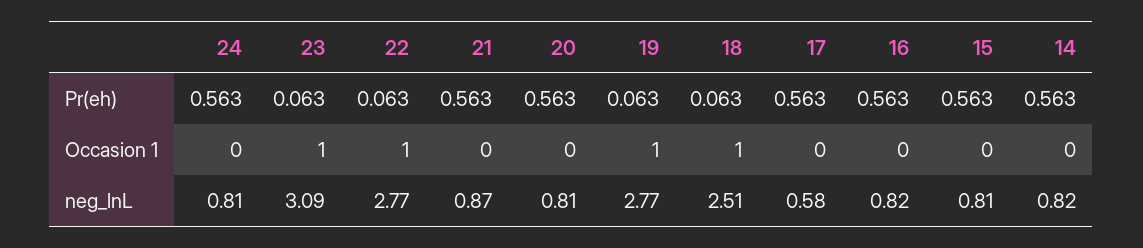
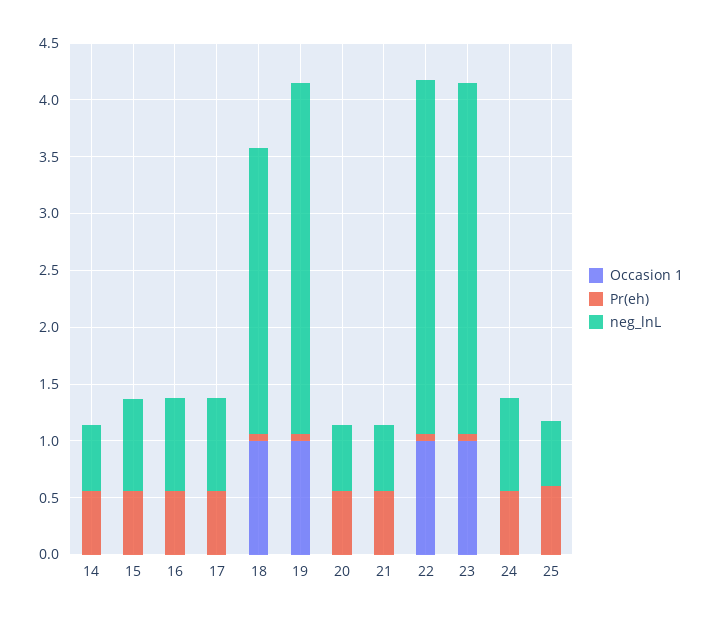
neg_lnL, 22: 2.77 -> 3.1
neg_lnL, 21: 0.87 -> 0.6
neg_lnL, 20: 0.81 -> 0.6
neg_lnL, 19: 2.77 -> 3.1
neg_lnL, 17: 0.58 -> 0.8
neg_lnL, 14: 0.82 -> 0.6
Occasion 1, 25: none -> 0
Pr(eh), 25: none -> 0.6
neg_lnL, 25: none -> 0.6

